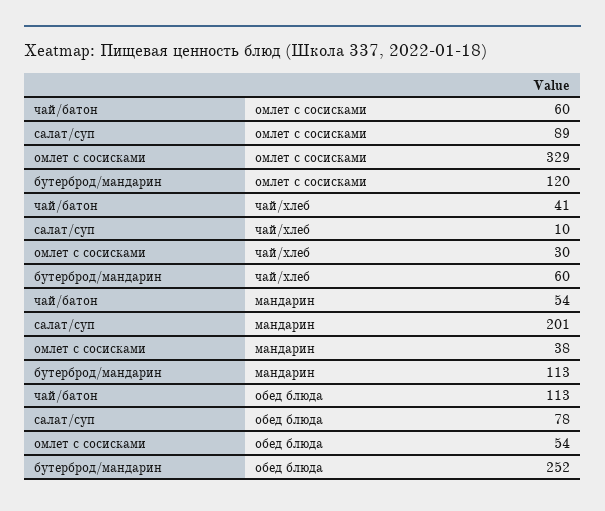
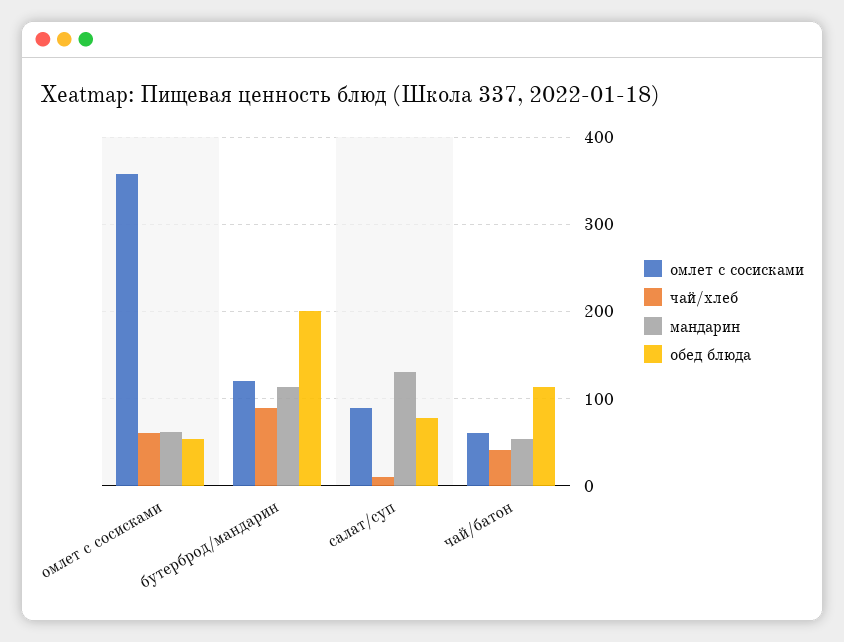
омлет с сосисками, омлет с сосисками: 329 -> 360
чай/хлеб, омлет с сосисками: 30 -> 60
чай/хлеб, бутерброд/мандарин: 60 -> 90
мандарин, салат/суп: 201 -> 130
мандарин, омлет с сосисками: 38 -> 60
обед блюда, бутерброд/мандарин: 252 -> 200

